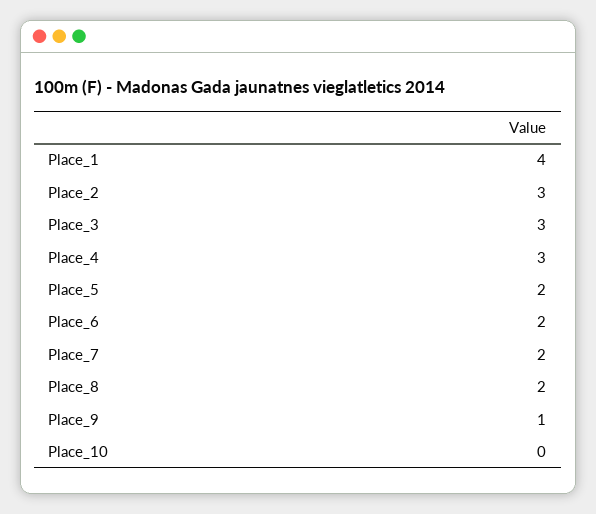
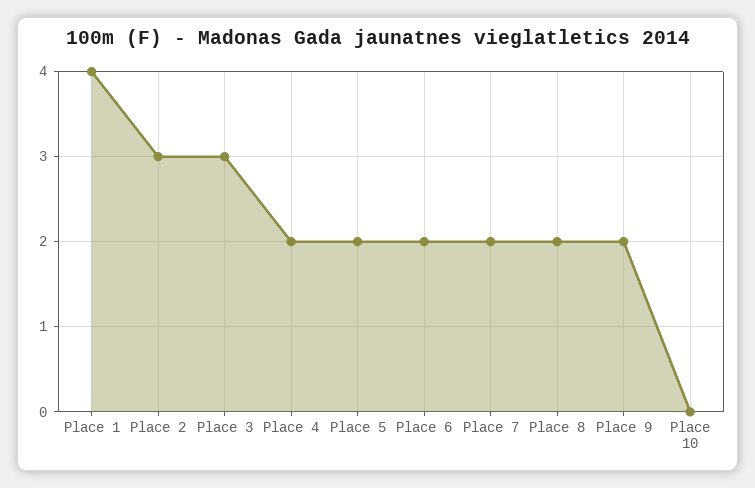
Place_4: 3 -> 2
Place_9: 1 -> 2

